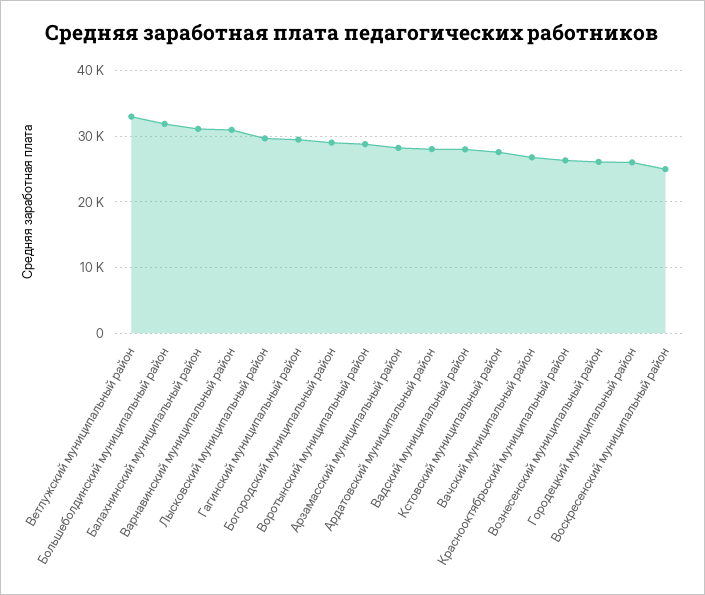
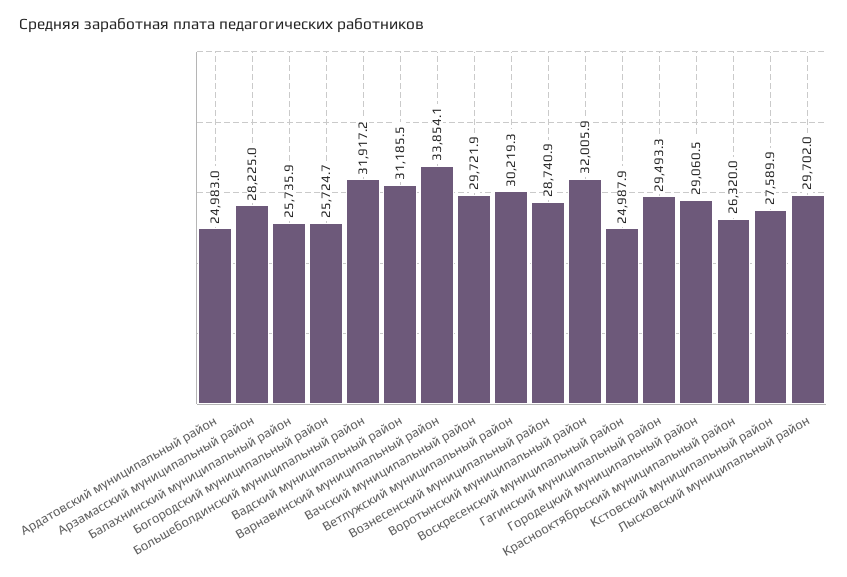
Ветлужский муниципальный район: 33000 -> 30219.3
Балахнинский муниципальный район: 31000 -> 25735.9
Варнавинский муниципальный район: 31000 -> 33854.1
Богородский муниципальный район: 29000 -> 25724.7
Воротынский муниципальный район: 29000 -> 32005.9
Ардатовский муниципальный район: 28000 -> 24983
Вадский муниципальный район: 28000 -> 31185.5
Вачский муниципальный район: 27000 -> 29721.9
Вознесенский муниципальный район: 26000 -> 28740.9
Городецкий муниципальный район: 26000 -> 29060.5

